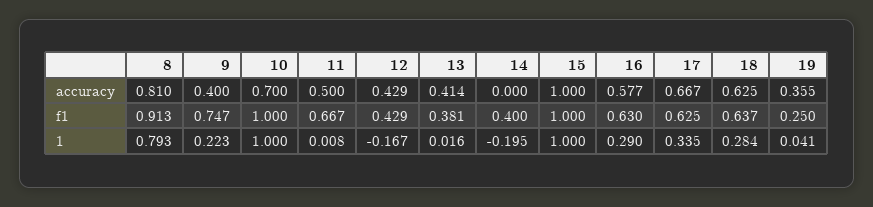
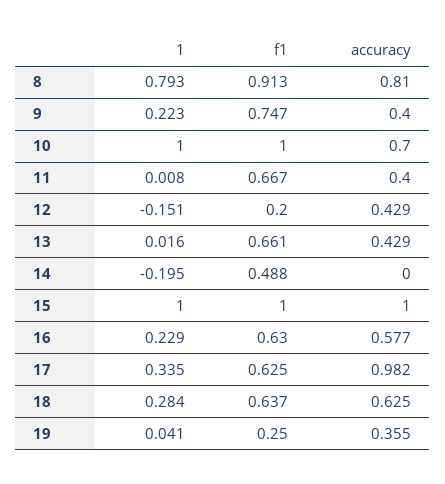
11, accuracy: 0.5 -> 0.4
13, accuracy: 0.414 -> 0.429
17, accuracy: 0.667 -> 0.982
12, f1: 0.429 -> 0.2
13, f1: 0.381 -> 0.661
14, f1: 0.4 -> 0.488
12, 1: -0.167 -> -0.151
16, 1: 0.29 -> 0.229

